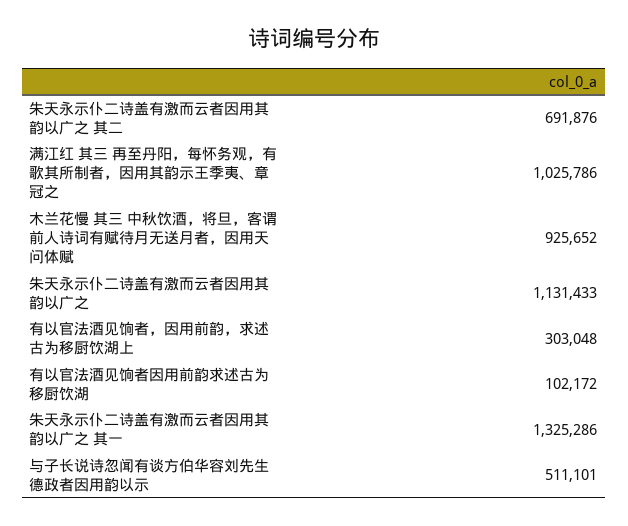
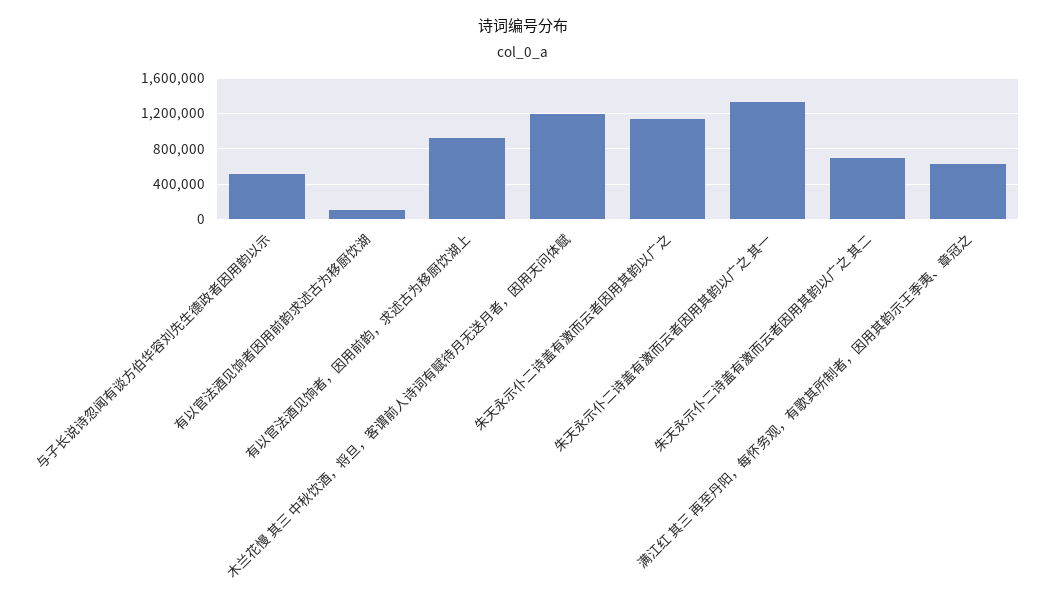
满江红 其三 再至丹阳，每怀务观，有歌其所制者，因用其韵示王季夷、章冠之: 1025786 -> 600000
木兰花慢 其三 中秋饮酒，将旦，客谓前人诗词有赋待月无送月者，因用天问体赋: 925652 -> 1200000
有以官法酒见饷者，因用前韵，求述古为移厨饮湖上: 303048 -> 900000

